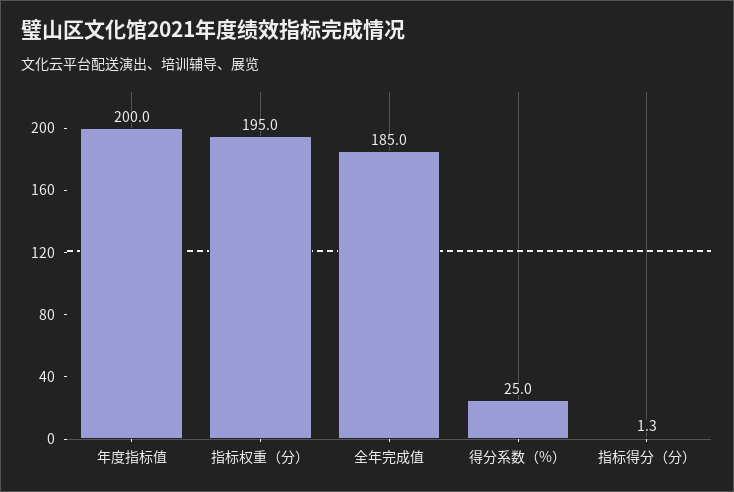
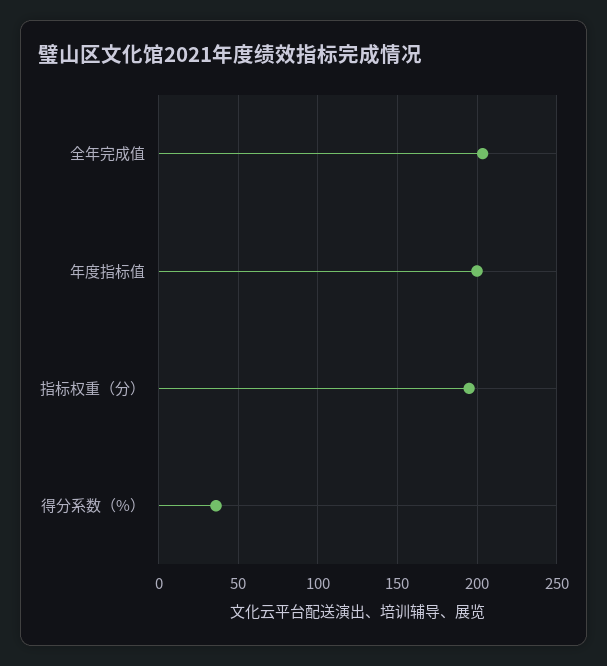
全年完成值: 185 -> 205
得分系数（%）: 25 -> 35
指标得分（分）: 1.3 -> none

